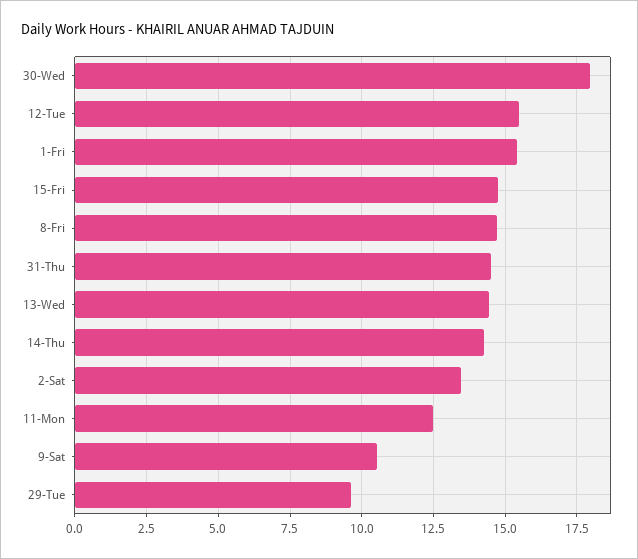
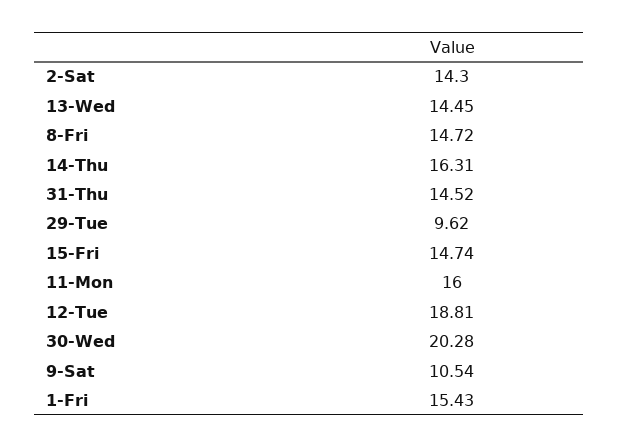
30-Wed: 18 -> 20.28
12-Tue: 15.5 -> 18.81
14-Thu: 14.25 -> 16.31
2-Sat: 13.5 -> 14.3
11-Mon: 12.5 -> 16

